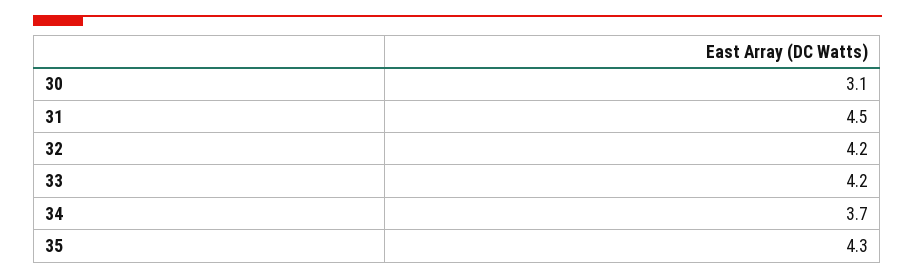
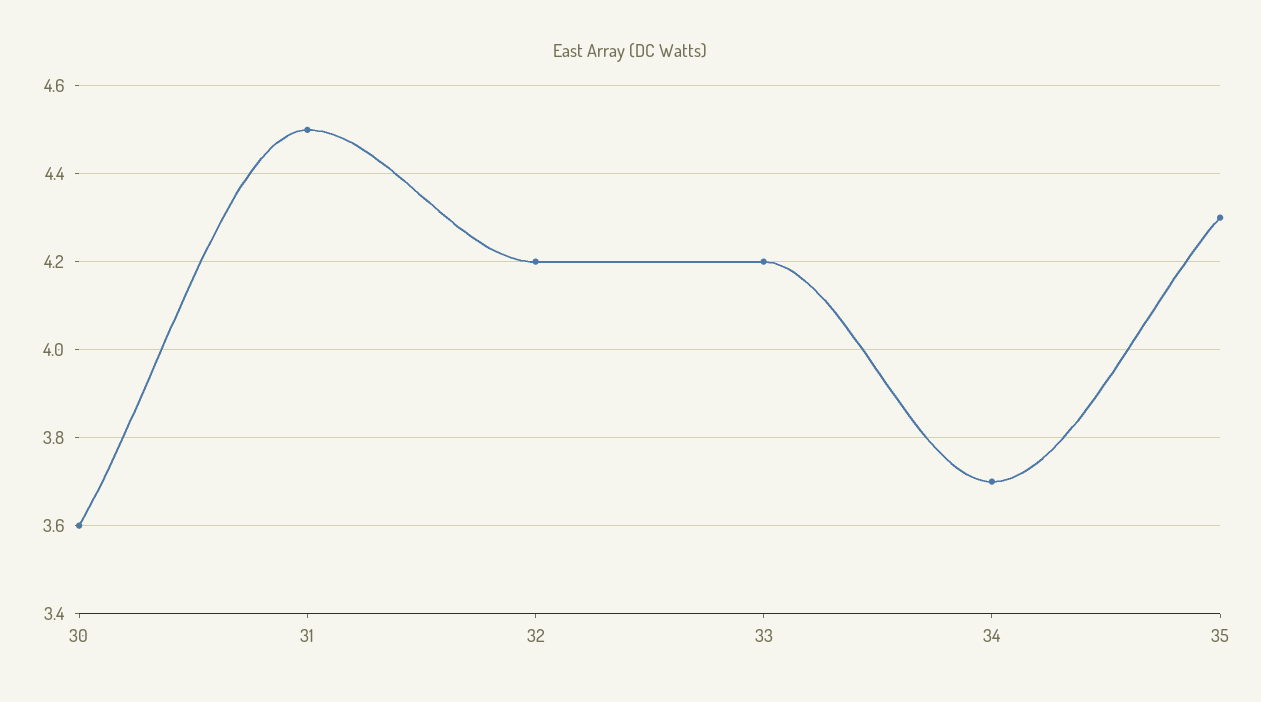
30: 3.1 -> 3.6

